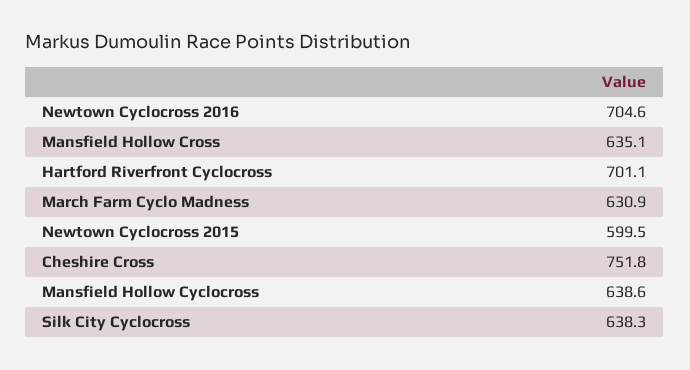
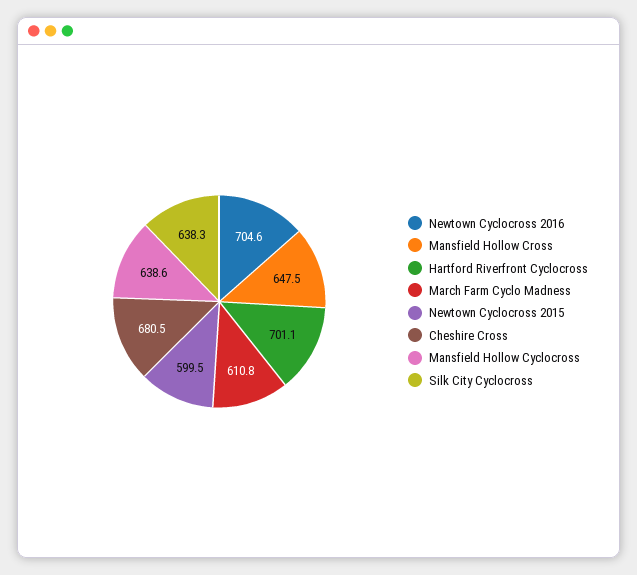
Mansfield Hollow Cross: 635.1 -> 647.5
March Farm Cyclo Madness: 630.9 -> 610.8
Cheshire Cross: 751.8 -> 680.5

